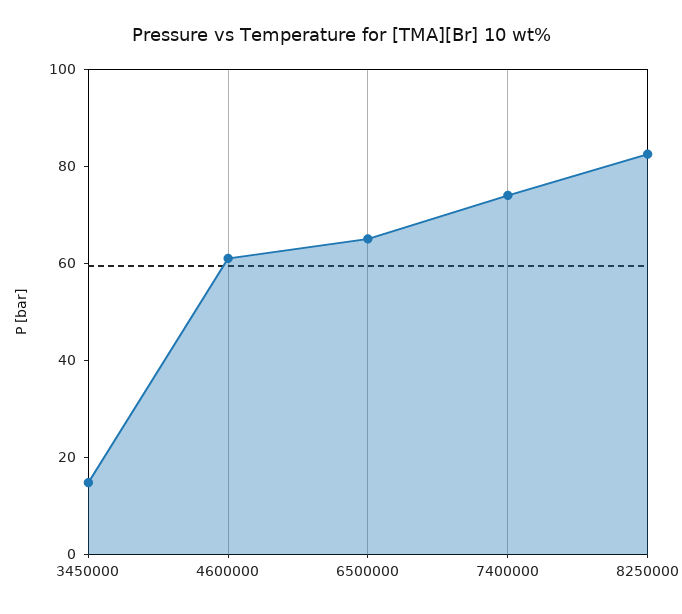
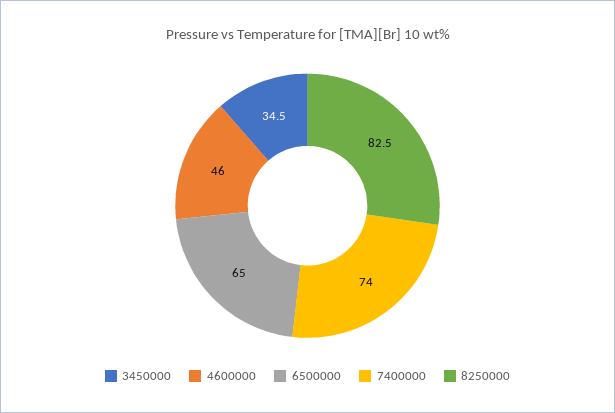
3450000: 15 -> 34.5
4600000: 60 -> 46

